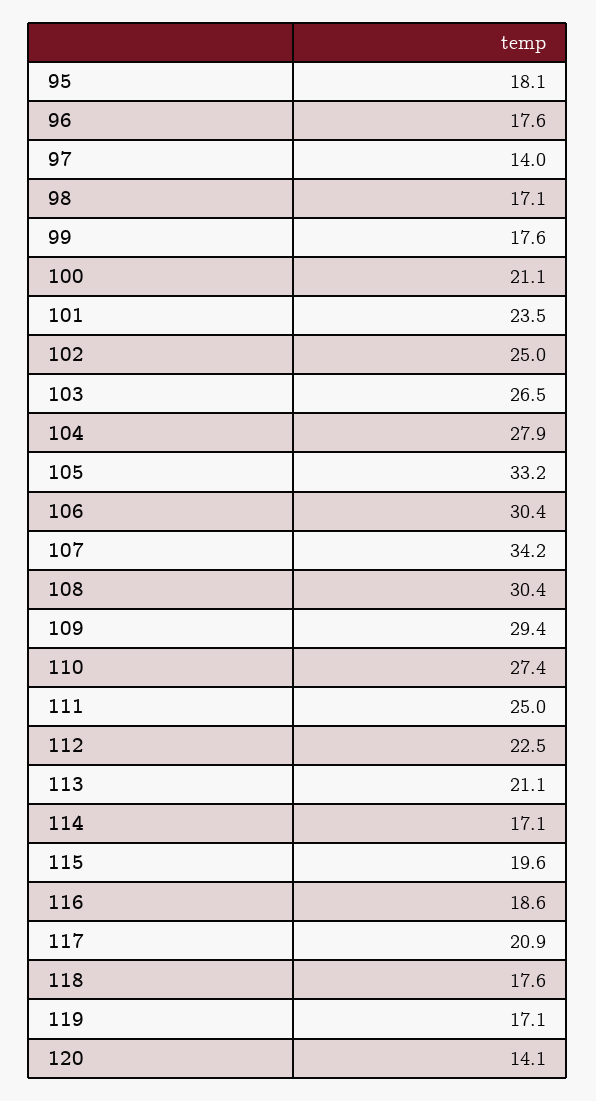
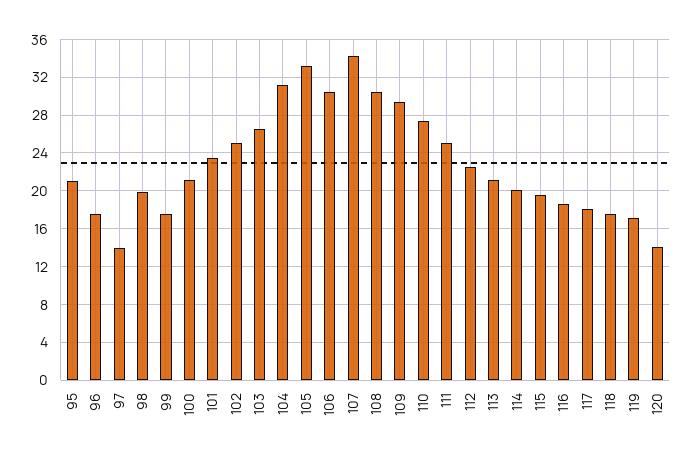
95: 18.1 -> 21
98: 17.1 -> 20
104: 27.9 -> 31
114: 17.1 -> 20
117: 20.9 -> 18

